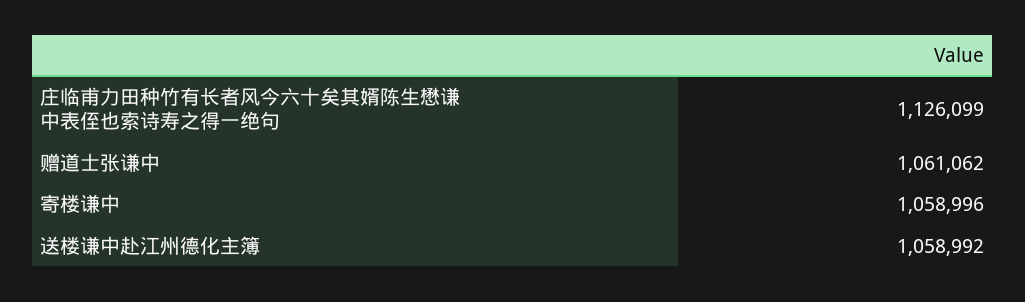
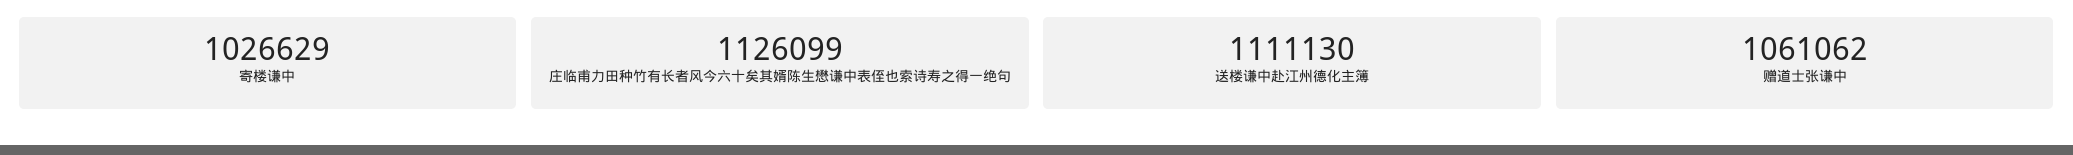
寄楼谦中: 1058996 -> 1026629
送楼谦中赴江州德化主簿: 1058992 -> 1111130

